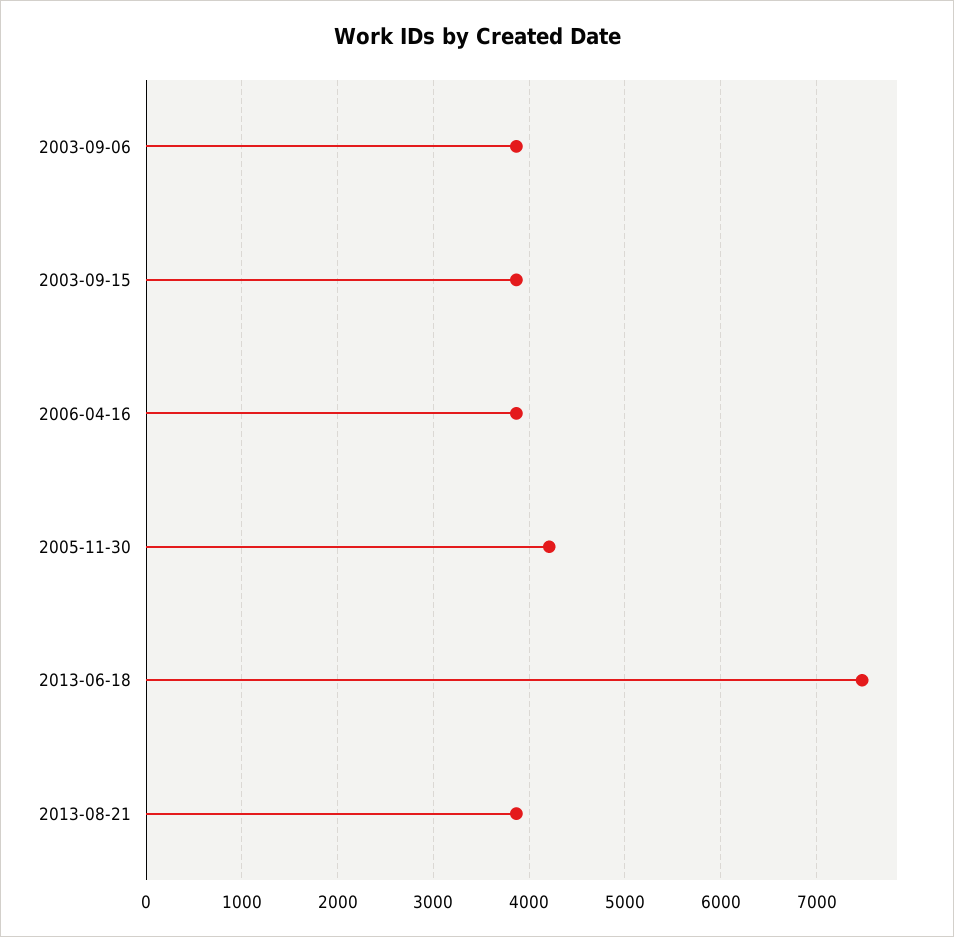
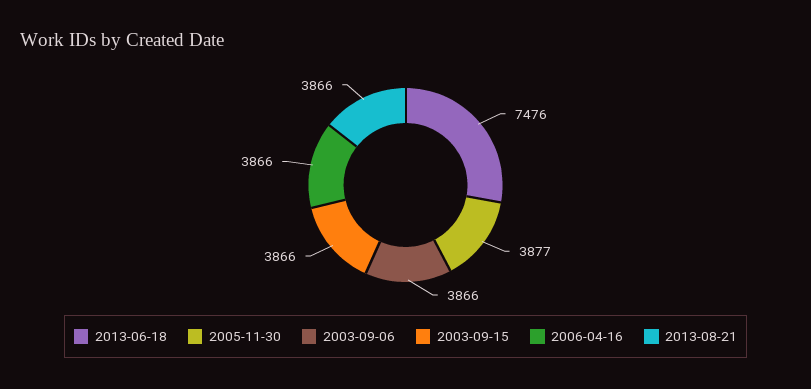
2005-11-30: 4200 -> 3877

